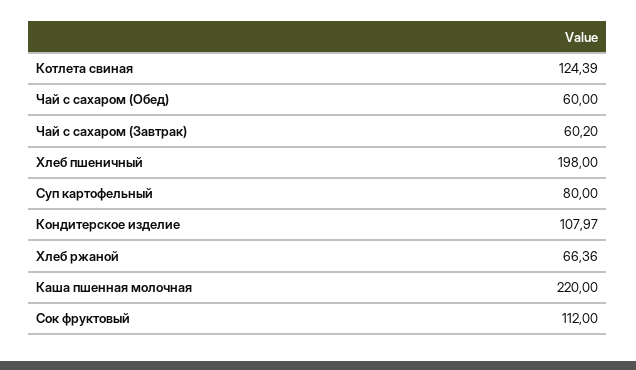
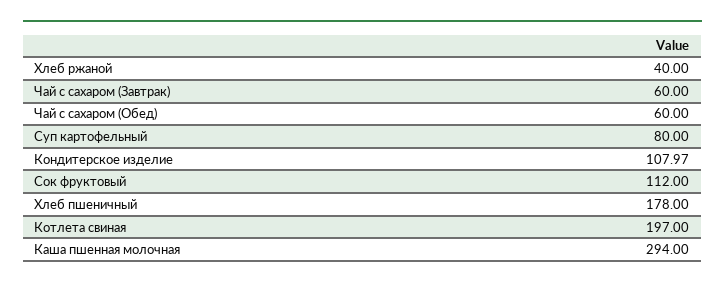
Котлета свиная: 124.39 -> 197
Чай с сахаром (Завтрак): 60.2 -> 60
Хлеб пшеничный: 198 -> 178
Хлеб ржаной: 66.36 -> 40
Каша пшенная молочная: 220 -> 294

